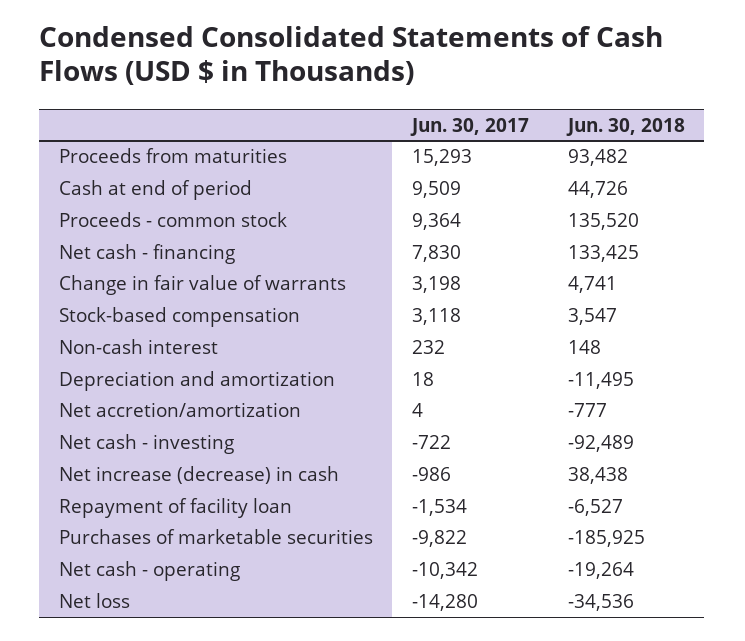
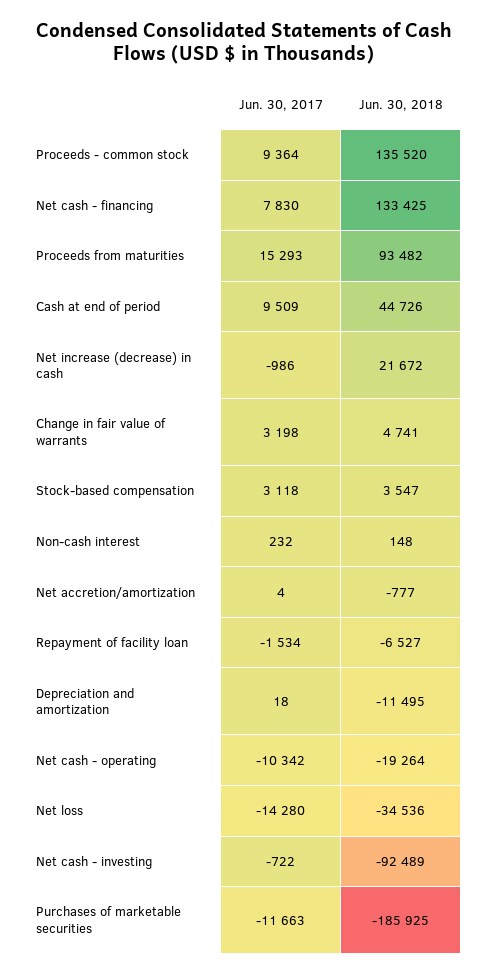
Jun. 30, 2018, Net increase (decrease) in cash: 38438 -> 21672
Jun. 30, 2017, Purchases of marketable securities: -9822 -> -11663

